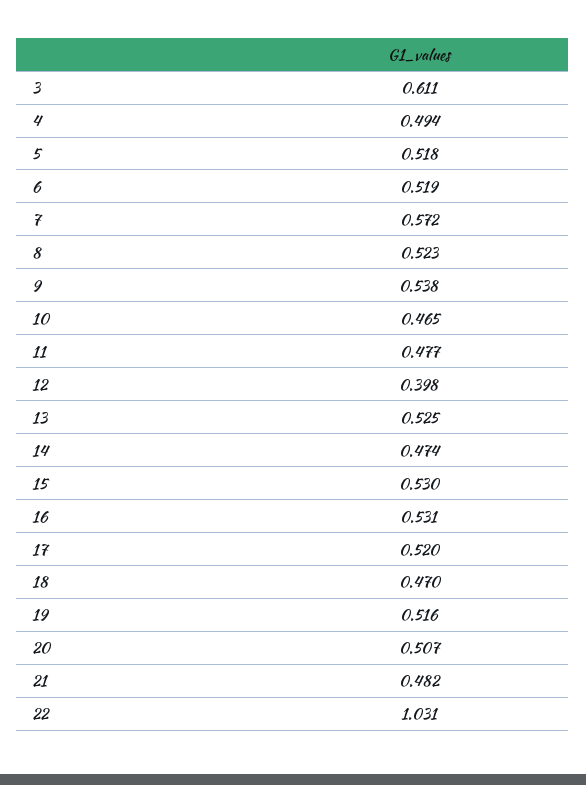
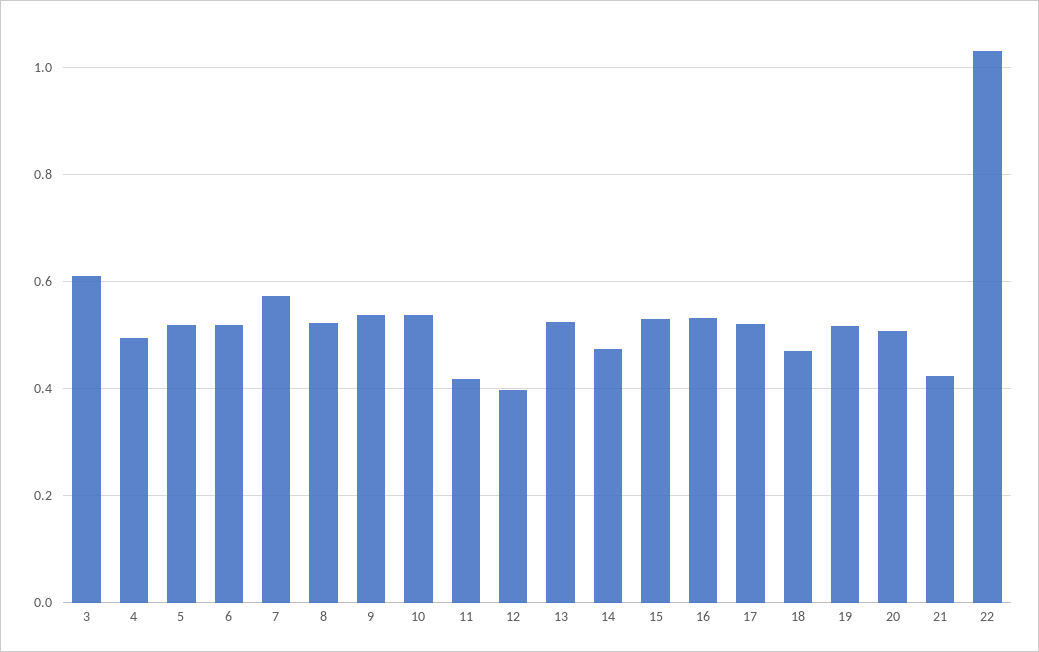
10: 0.465 -> 0.54
11: 0.477 -> 0.42
21: 0.482 -> 0.42

